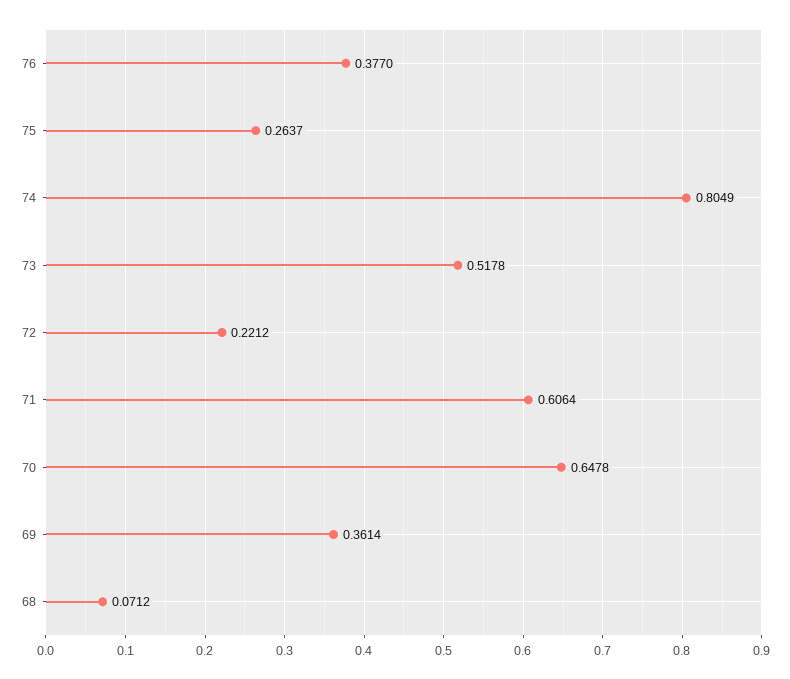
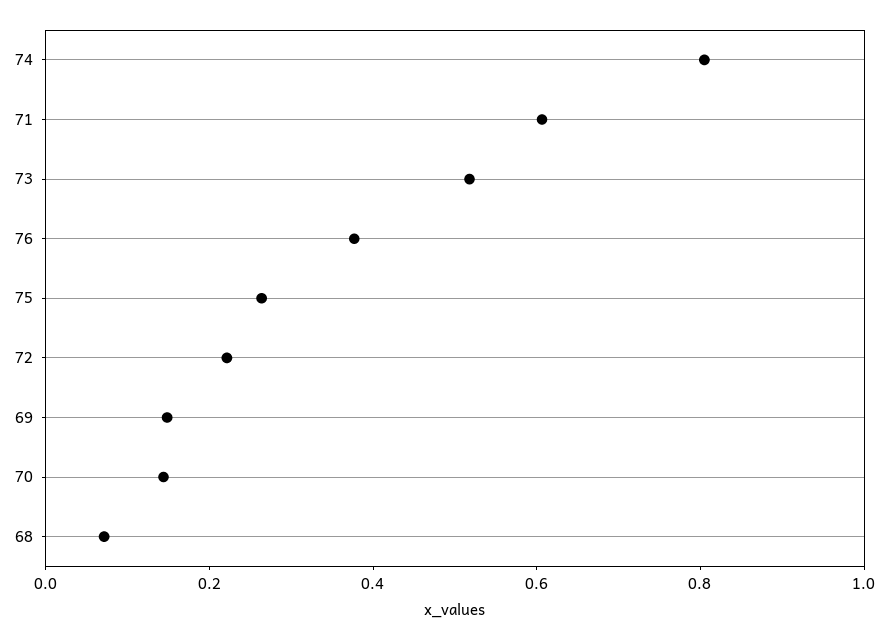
70: 0.6478 -> 0.15
69: 0.3614 -> 0.15

